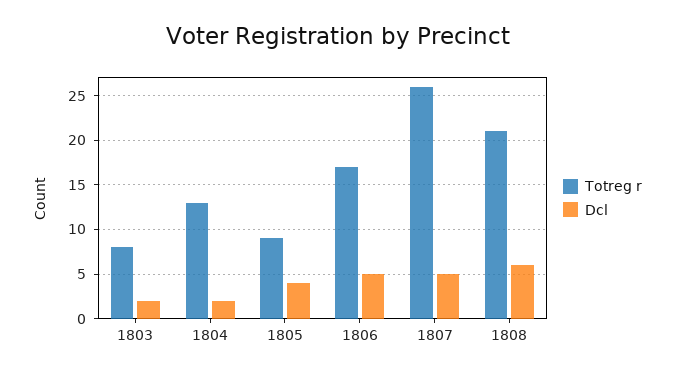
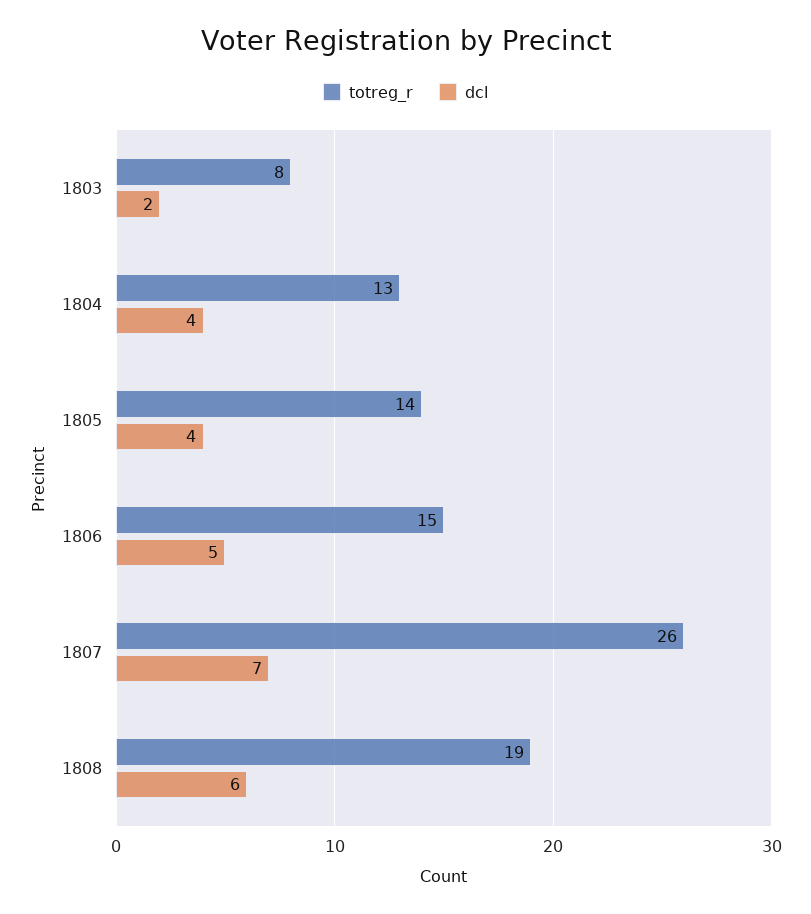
Dcl, 1804: 2 -> 4
Totreg r, 1805: 9 -> 14
Totreg r, 1806: 17 -> 15
Dcl, 1807: 5 -> 7
Totreg r, 1808: 21 -> 19

